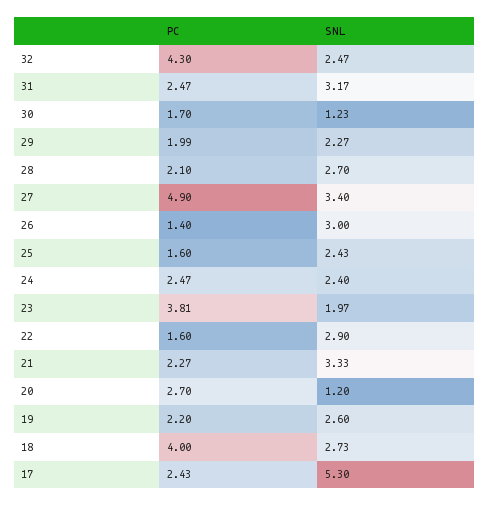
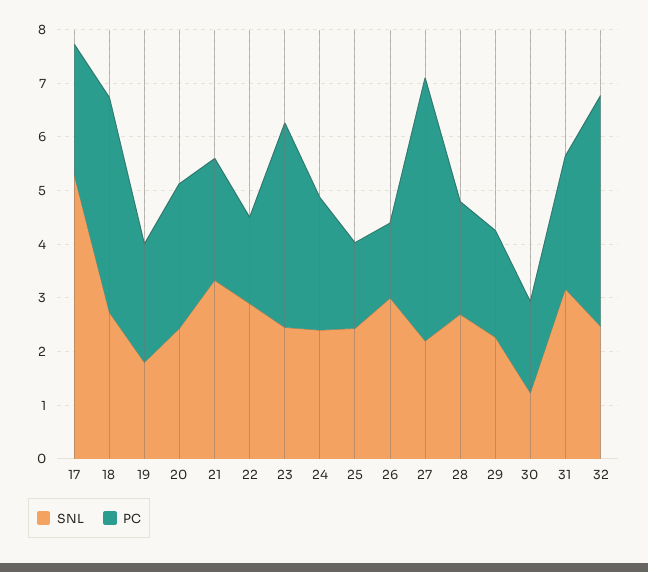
SNL, 27: 3.4 -> 2.2
SNL, 23: 1.97 -> 2.4
SNL, 20: 1.2 -> 2.4
SNL, 19: 2.6 -> 1.8

